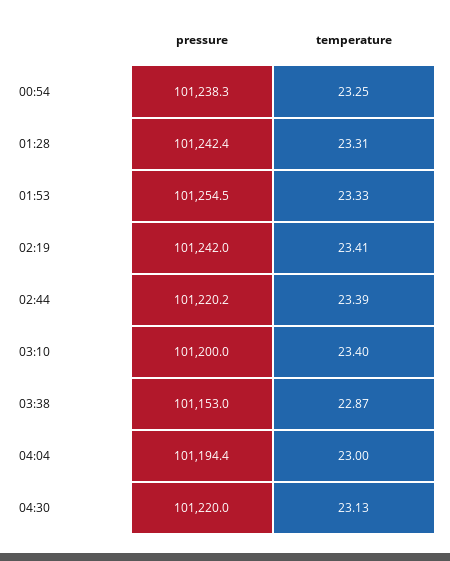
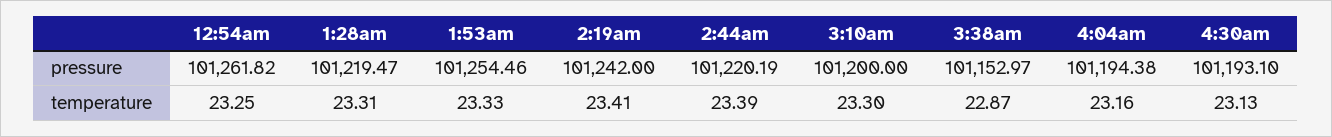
pressure, 00:54: 101238.3 -> 101261.82
pressure, 01:28: 101242.4 -> 101219.47
temperature, 03:10: 23.4 -> 23.3
temperature, 04:04: 23 -> 23.16
pressure, 04:30: 101220 -> 101193.1

